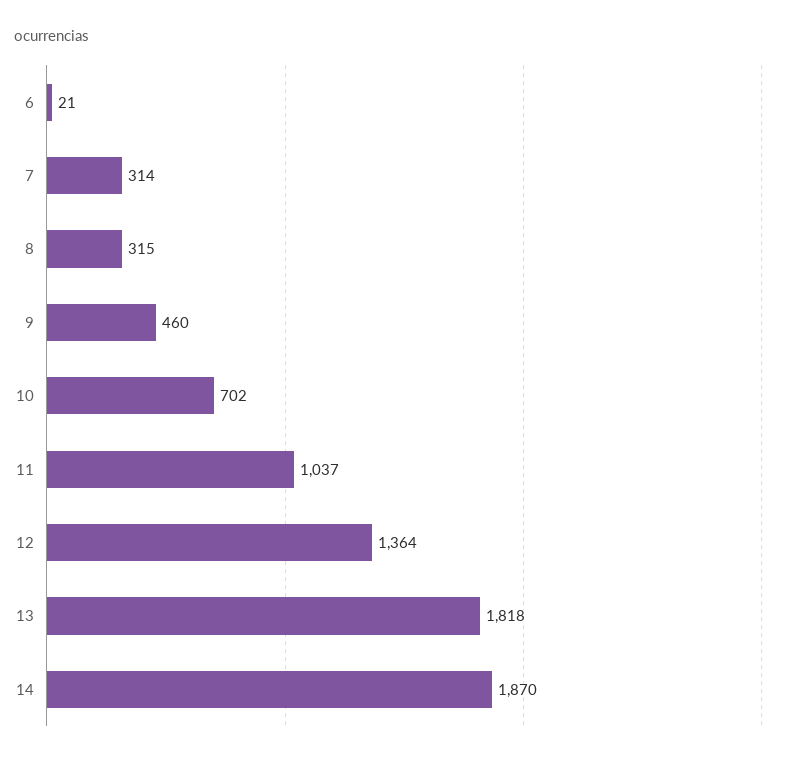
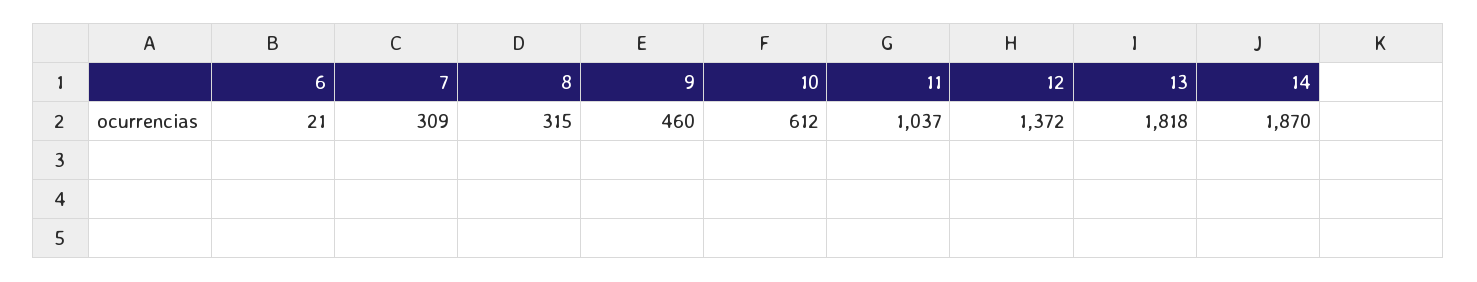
7: 314 -> 309
10: 702 -> 612
12: 1364 -> 1372

